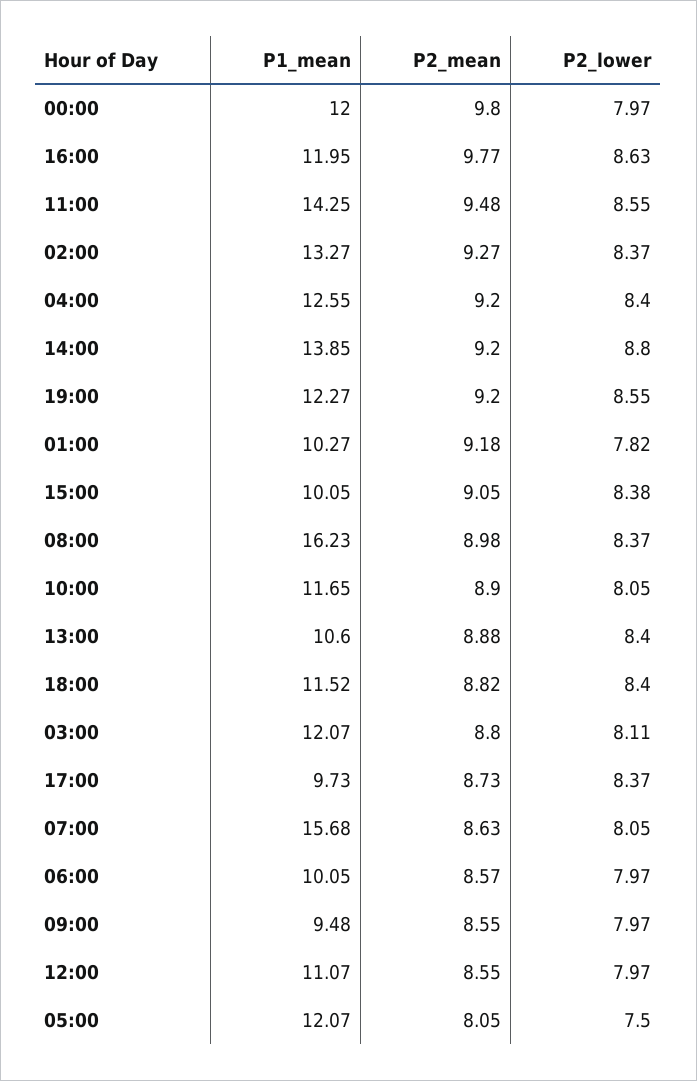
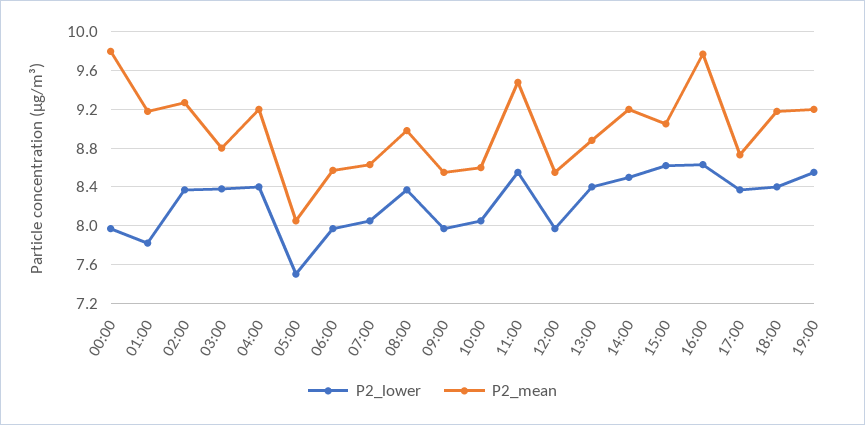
P1_mean, 00:00: 12 -> none
P1_mean, 16:00: 11.95 -> none
P1_mean, 11:00: 14.25 -> none
P1_mean, 02:00: 13.27 -> none
P1_mean, 04:00: 12.55 -> none
P1_mean, 14:00: 13.85 -> none
P2_lower, 14:00: 8.8 -> 8.5
P1_mean, 19:00: 12.27 -> none
P1_mean, 01:00: 10.27 -> none
P1_mean, 15:00: 10.05 -> none
P2_lower, 15:00: 8.38 -> 8.6
P1_mean, 08:00: 16.23 -> none
P1_mean, 10:00: 11.65 -> none
P2_mean, 10:00: 8.9 -> 8.6
P1_mean, 13:00: 10.6 -> none
P1_mean, 18:00: 11.52 -> none
P2_mean, 18:00: 8.82 -> 9.2
P1_mean, 03:00: 12.07 -> none
P2_lower, 03:00: 8.11 -> 8.4
P1_mean, 17:00: 9.73 -> none
P1_mean, 07:00: 15.68 -> none
P1_mean, 06:00: 10.05 -> none
P1_mean, 09:00: 9.48 -> none
P1_mean, 12:00: 11.07 -> none
P1_mean, 05:00: 12.07 -> none

